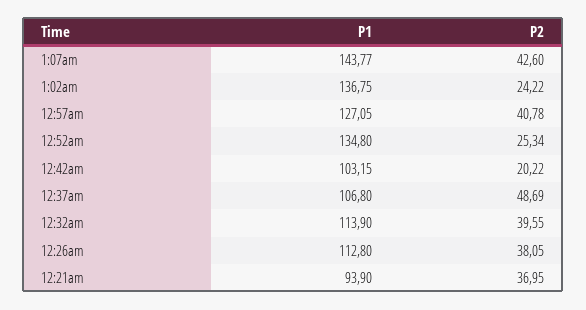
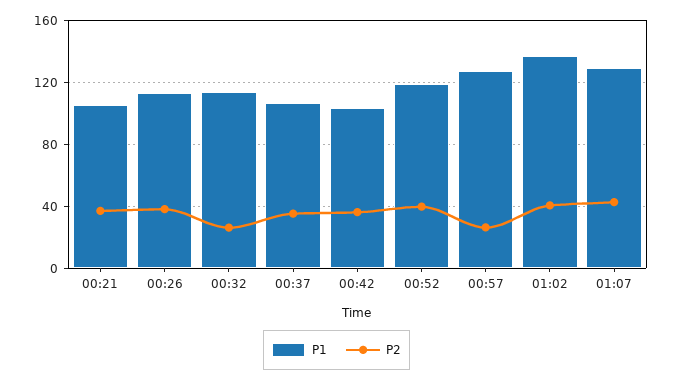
P1, 1:07am: 143.77 -> 130
P2, 1:02am: 24.22 -> 40
P2, 12:57am: 40.78 -> 25
P1, 12:52am: 134.8 -> 120
P2, 12:52am: 25.34 -> 40
P2, 12:42am: 20.22 -> 35
P2, 12:37am: 48.69 -> 35
P2, 12:32am: 39.55 -> 25
P1, 12:21am: 93.9 -> 105

